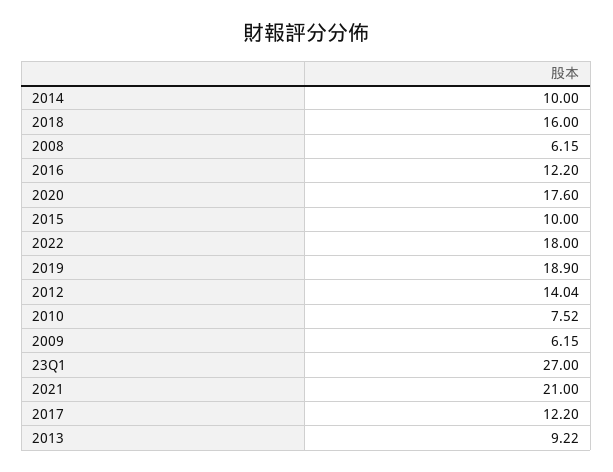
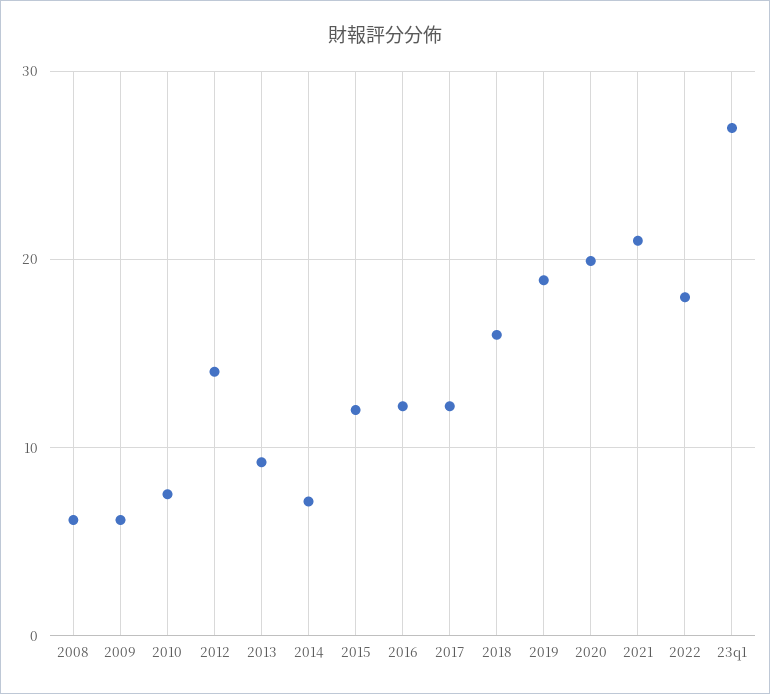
2014: 10 -> 7
2020: 17.6 -> 20
2015: 10 -> 12

